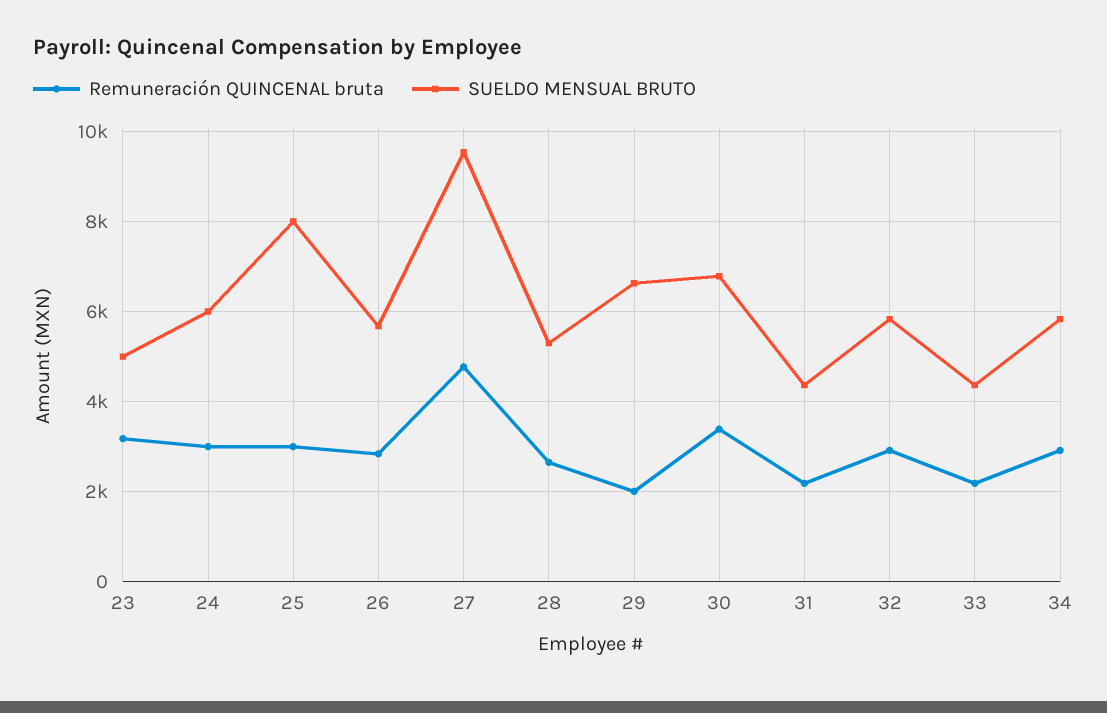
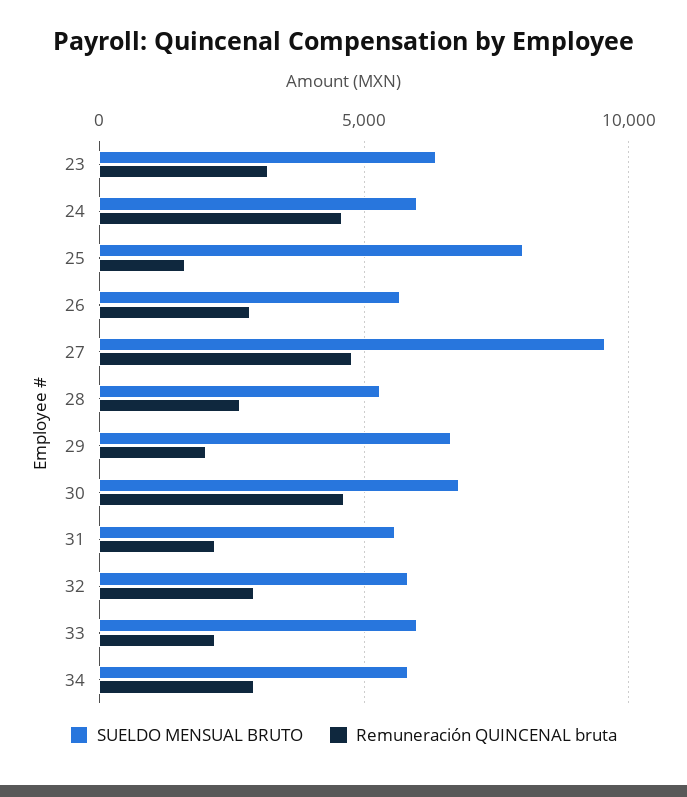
SUELDO MENSUAL BRUTO, 23: 5000 -> 6500
Remuneración QUINCENAL bruta, 24: 3000 -> 4500
Remuneración QUINCENAL bruta, 25: 3000 -> 1500
Remuneración QUINCENAL bruta, 30: 3400 -> 4500
SUELDO MENSUAL BRUTO, 31: 4400 -> 5500
SUELDO MENSUAL BRUTO, 33: 4400 -> 6000

